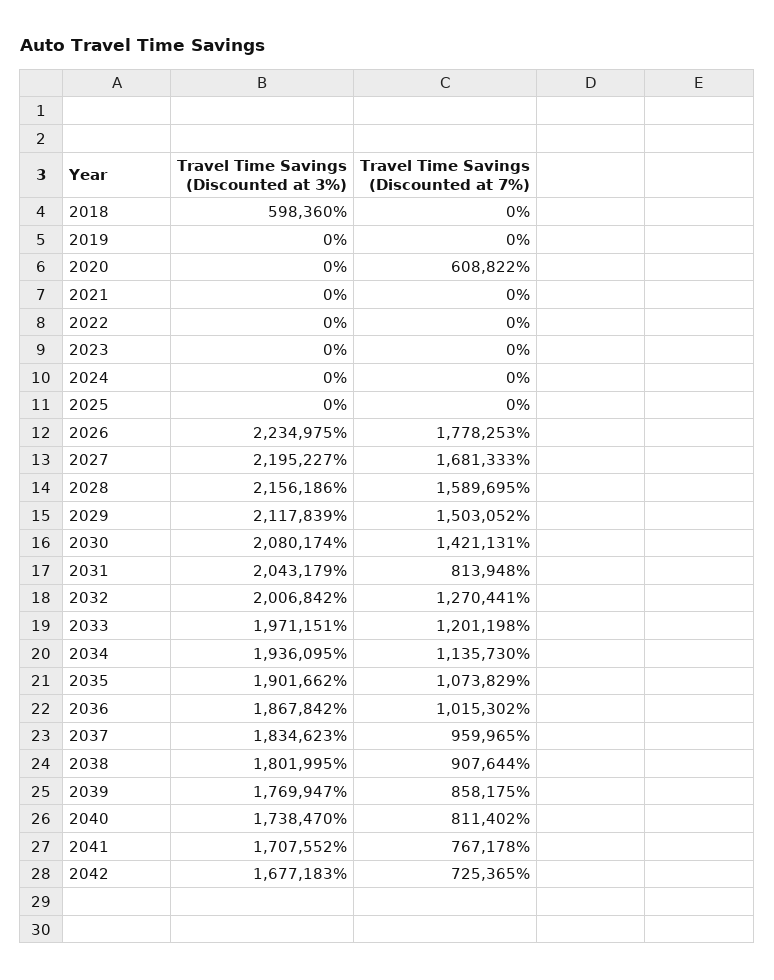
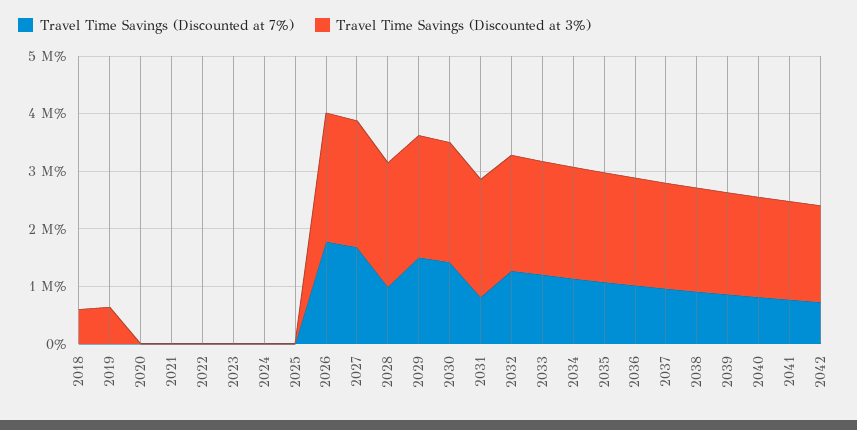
Travel Time Savings (Discounted at 3%), 2019: 0 -> 600000
Travel Time Savings (Discounted at 7%), 2020: 608822 -> 0
Travel Time Savings (Discounted at 7%), 2028: 1589695 -> 1000000

